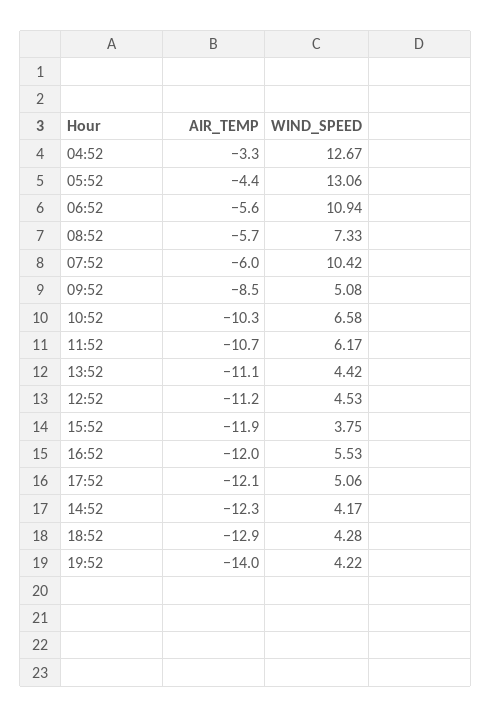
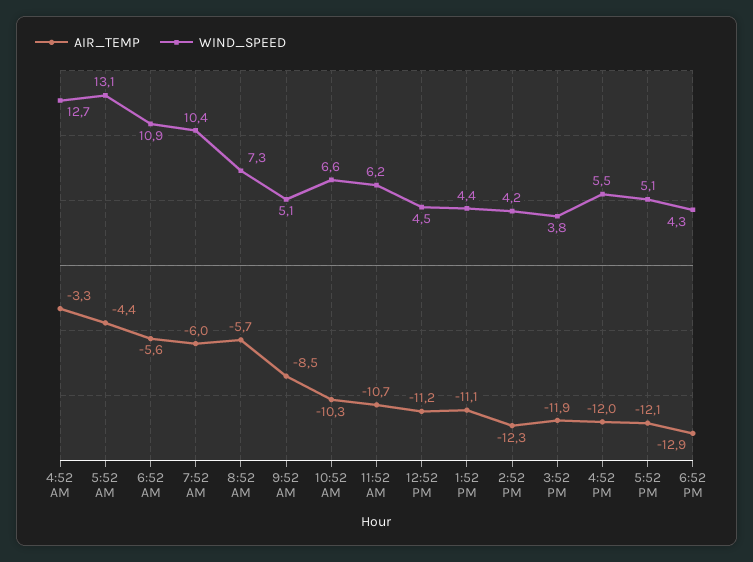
AIR_TEMP, 19:52: -14 -> none
WIND_SPEED, 19:52: 4.22 -> none

